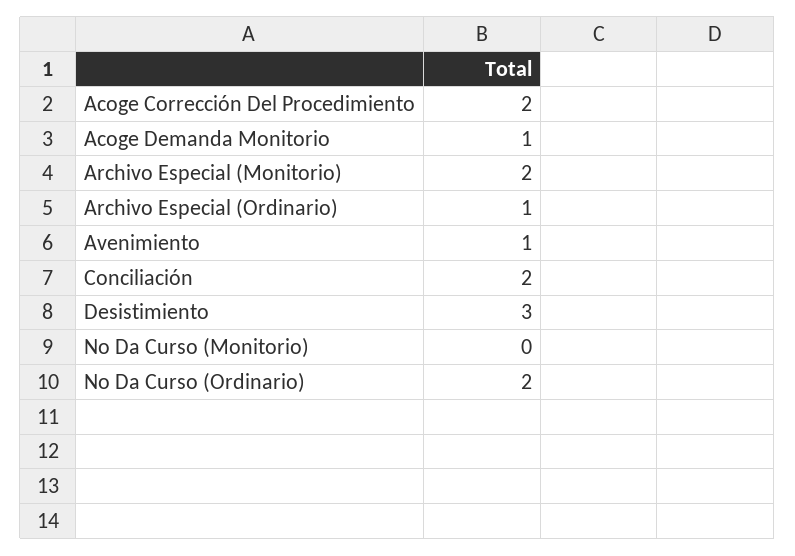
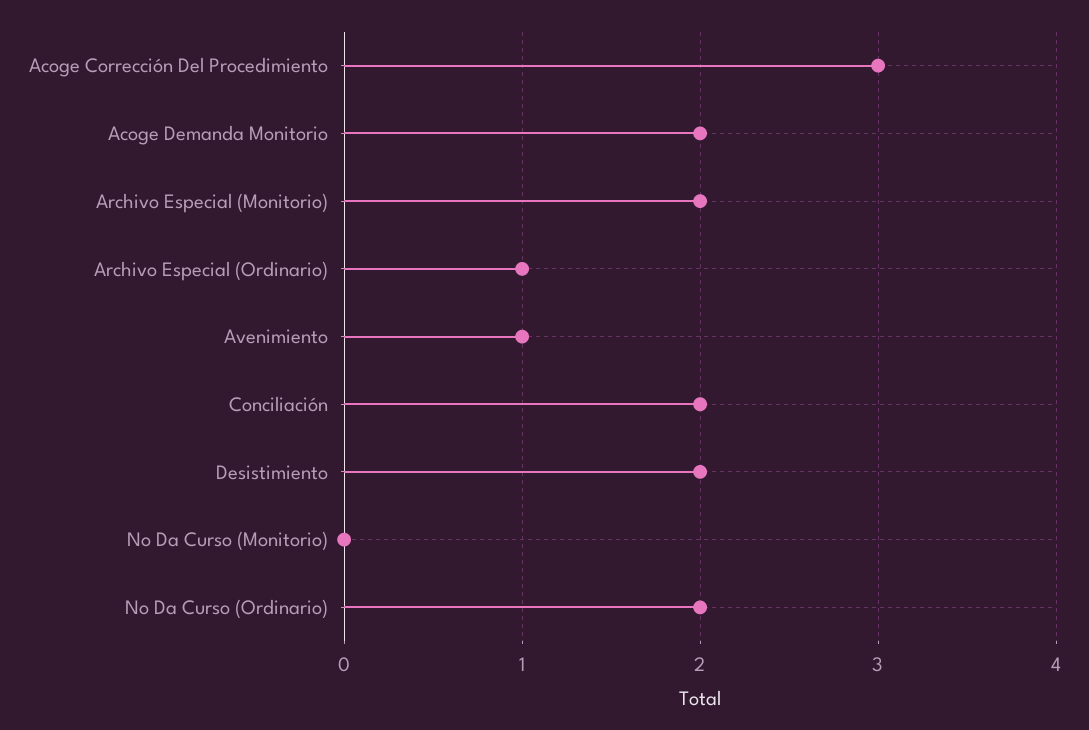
Acoge Corrección Del Procedimiento: 2 -> 3
Acoge Demanda Monitorio: 1 -> 2
Desistimiento: 3 -> 2

